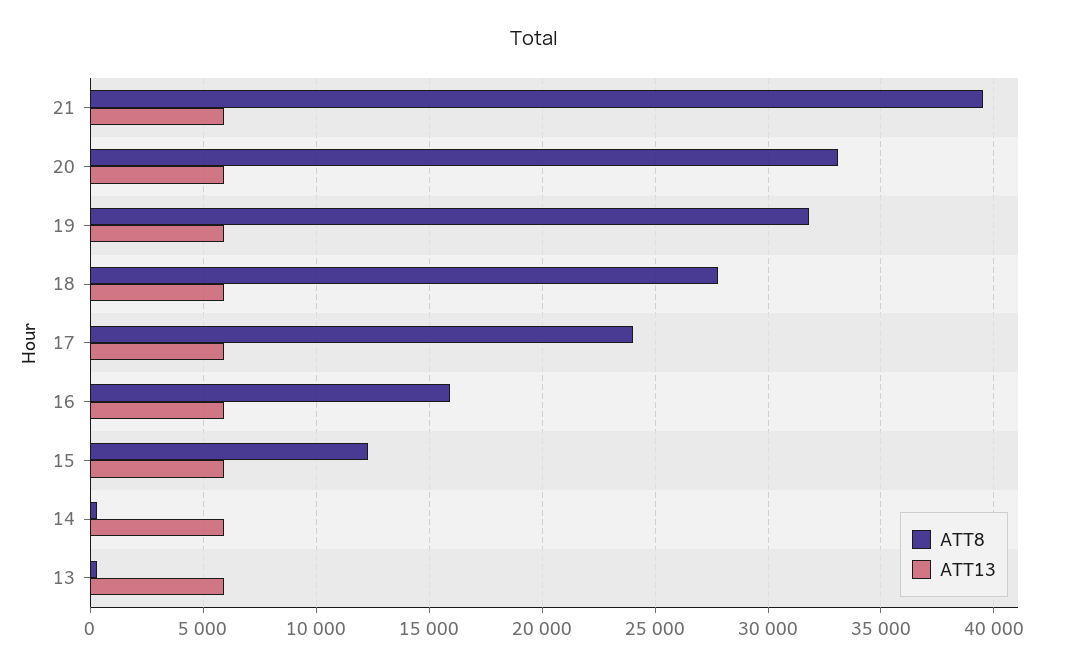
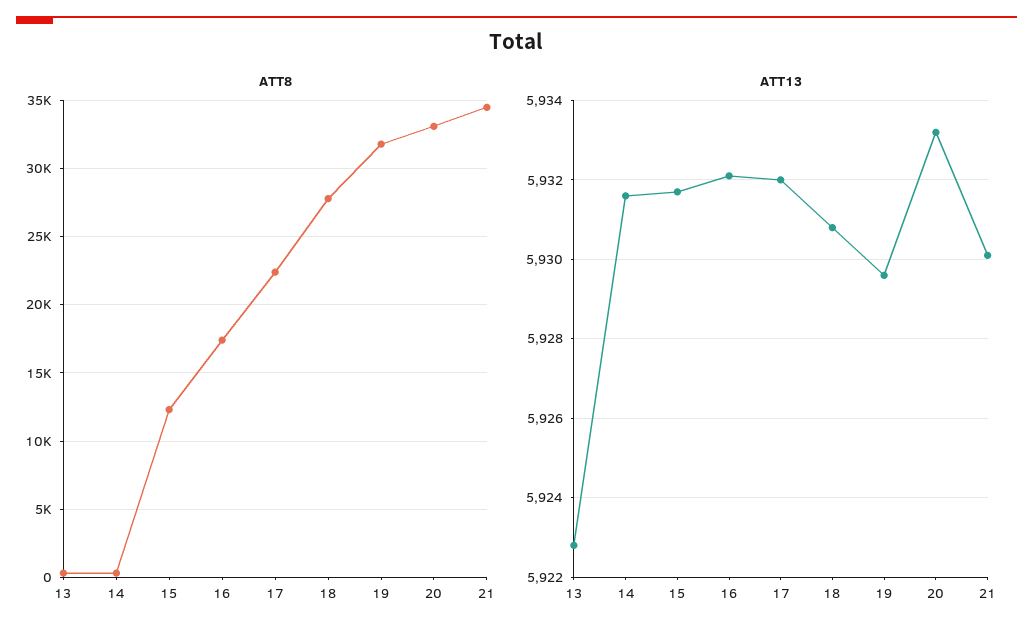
ATT8, 21: 39500 -> 34500
ATT8, 17: 24000 -> 22500
ATT8, 16: 16000 -> 17500

